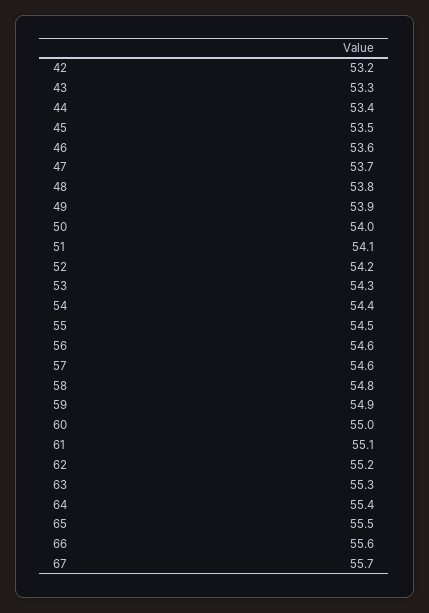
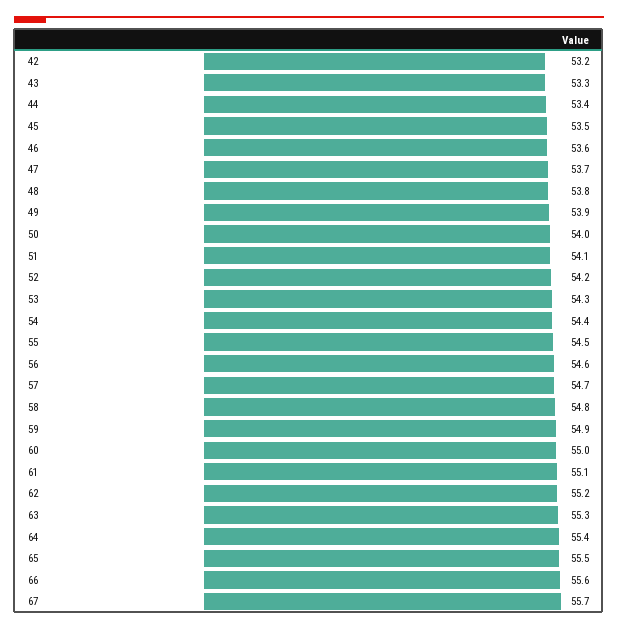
57: 54.6 -> 54.7

